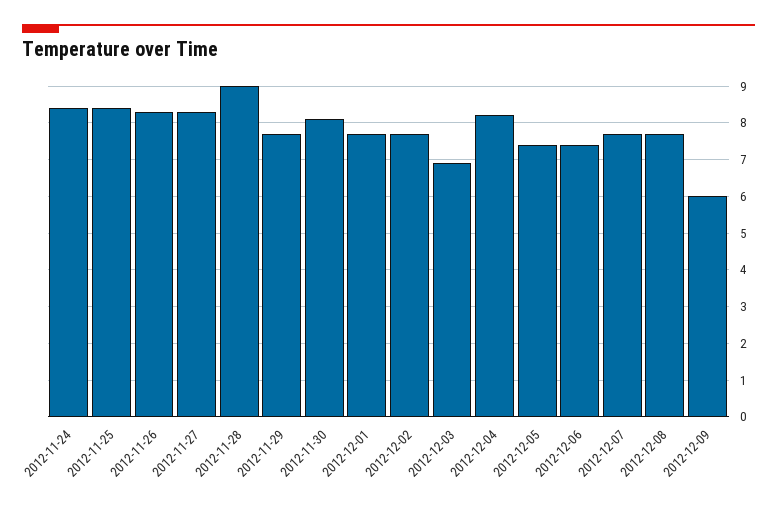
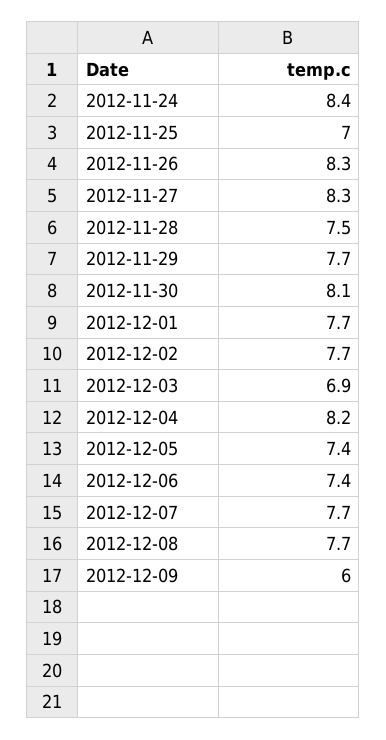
2012-11-25: 8.5 -> 7
2012-11-28: 9 -> 7.5

